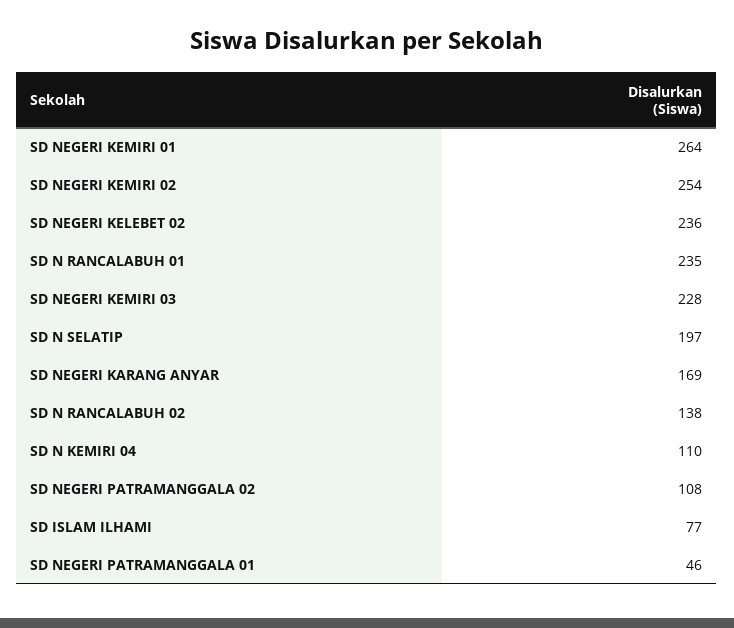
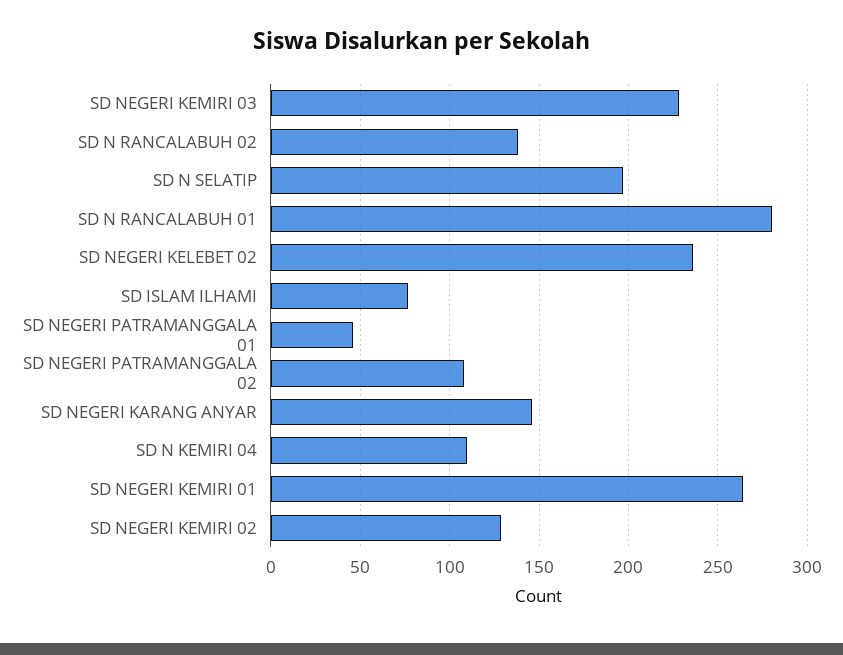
SD NEGERI KEMIRI 02: 254 -> 130
SD N RANCALABUH 01: 235 -> 280
SD NEGERI KARANG ANYAR: 169 -> 145

